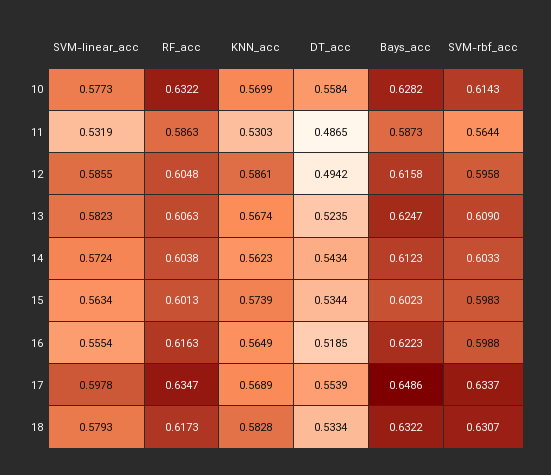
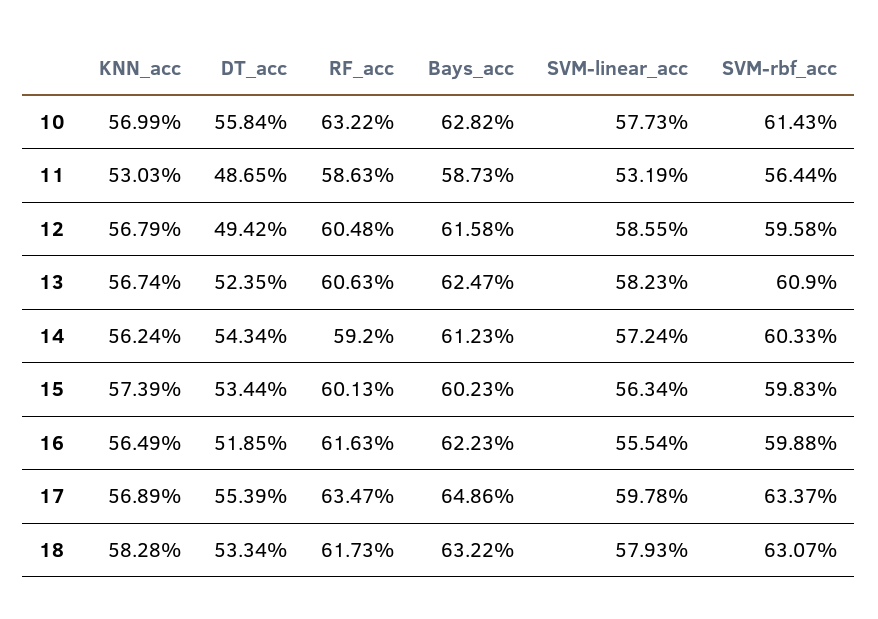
KNN_acc, 12: 0.5861 -> 0.5679
RF_acc, 14: 0.6038 -> 0.592
KNN_acc, 14: 0.5623 -> 0.5624

